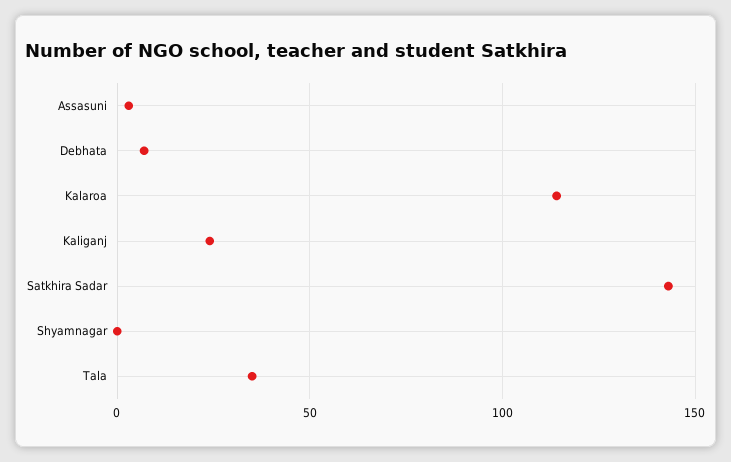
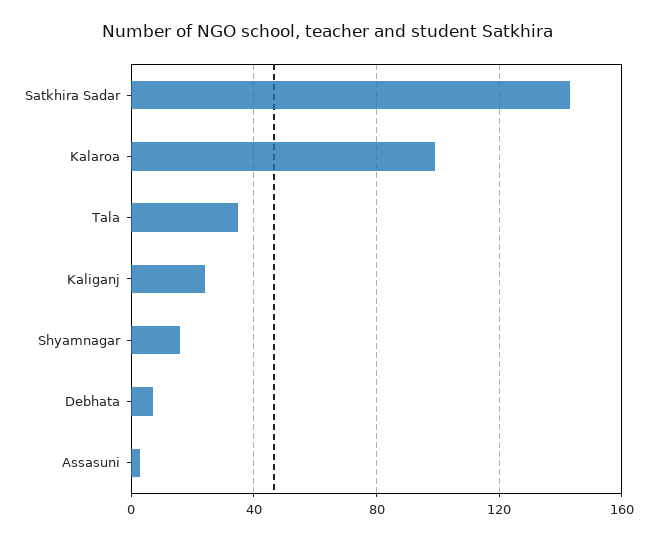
Kalaroa: 115 -> 100
Shyamnagar: 0 -> 15

